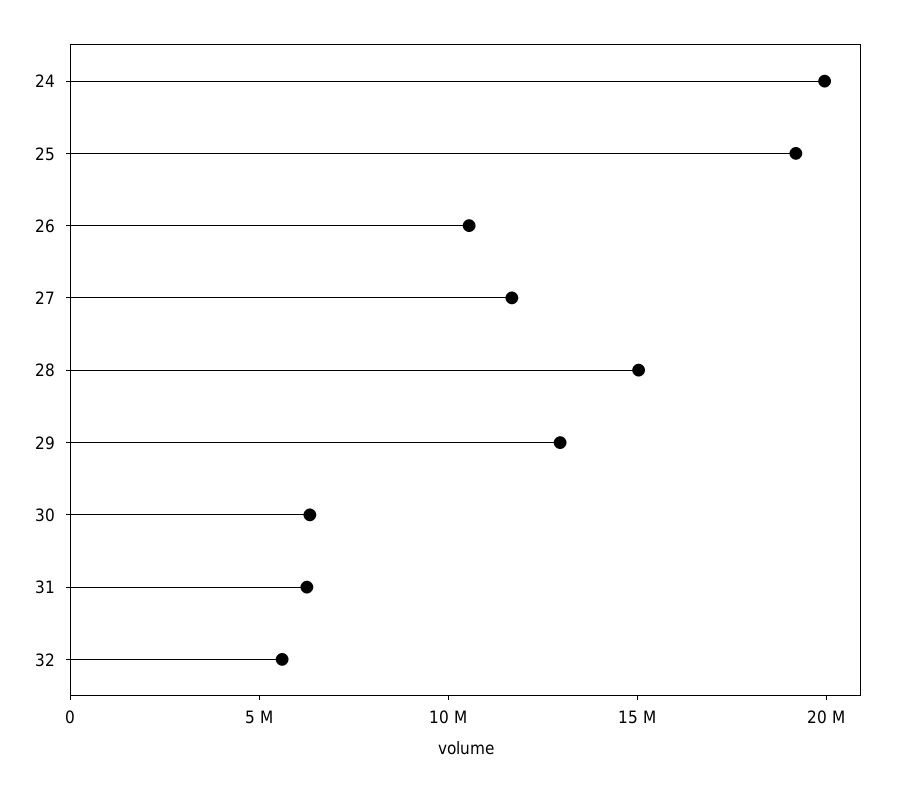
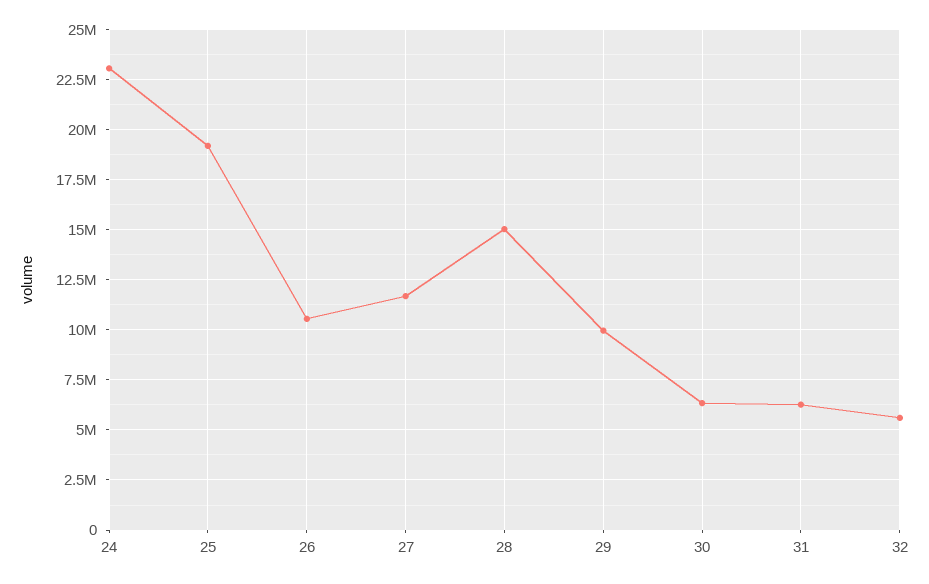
24: 20000000 -> 23000000
29: 13000000 -> 10000000

